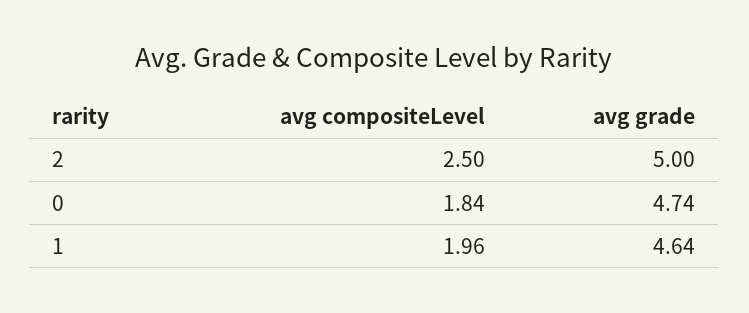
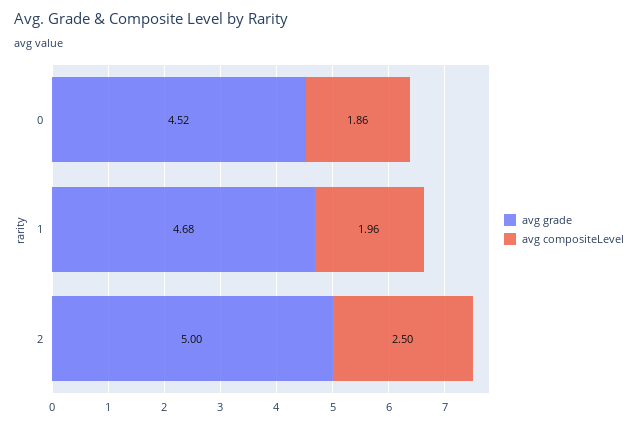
avg compositeLevel, 0: 1.84 -> 1.86
avg grade, 0: 4.74 -> 4.52
avg grade, 1: 4.64 -> 4.68

